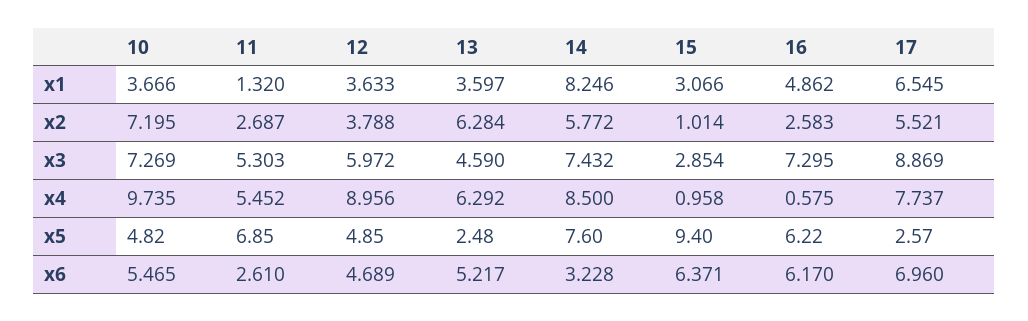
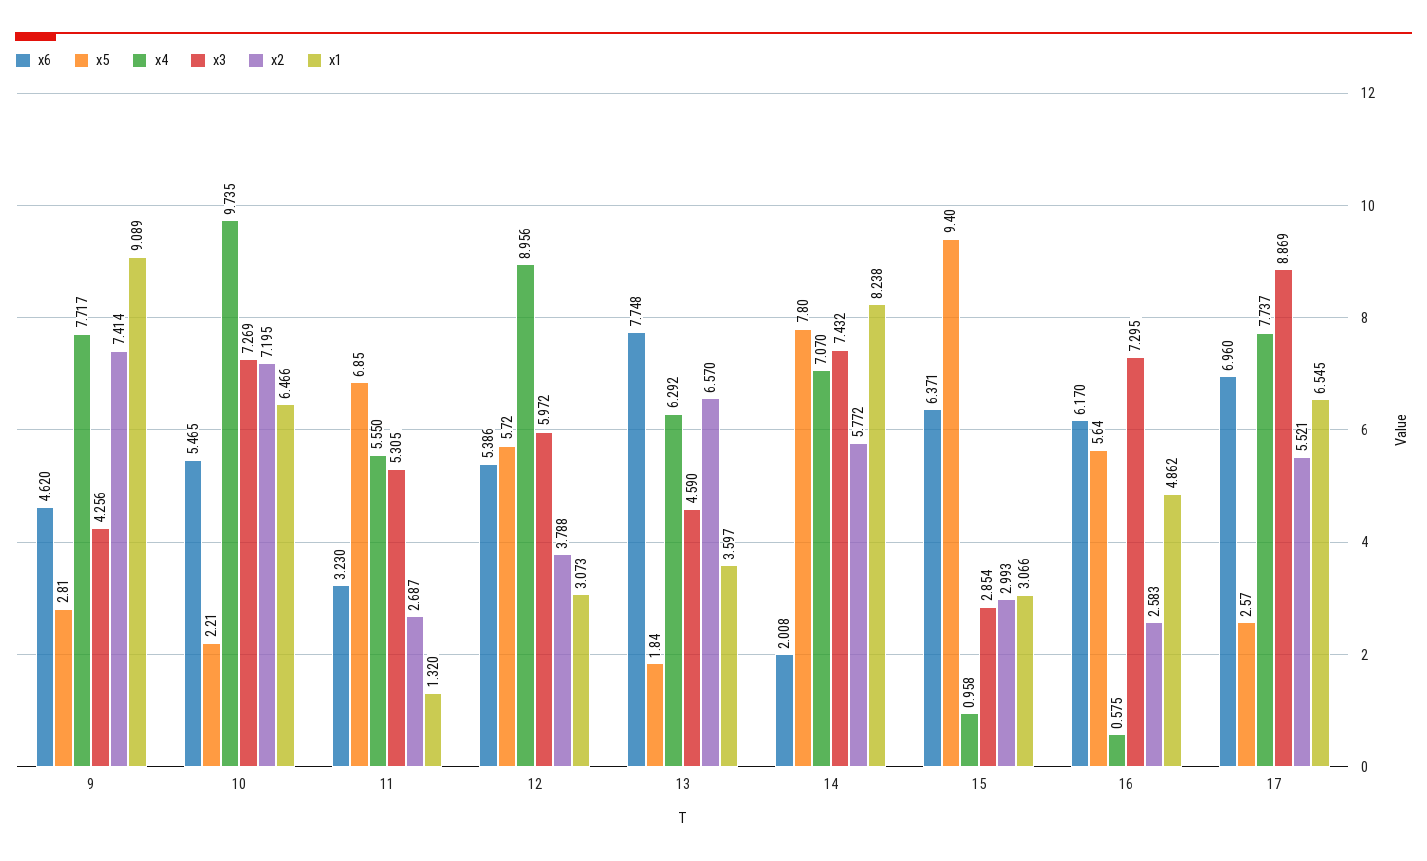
x1, 10: 3.666 -> 6.466
x1, 12: 3.633 -> 3.073
x1, 14: 8.246 -> 8.238
x2, 13: 6.284 -> 6.57
x2, 15: 1.014 -> 2.993
x3, 11: 5.303 -> 5.305
x4, 11: 5.452 -> 5.55
x4, 14: 8.5 -> 7.07
x5, 10: 4.82 -> 2.21
x5, 12: 4.85 -> 5.72
x5, 13: 2.48 -> 1.84
x5, 14: 7.6 -> 7.8
x5, 16: 6.22 -> 5.64
x6, 11: 2.61 -> 3.23
x6, 12: 4.689 -> 5.386
x6, 13: 5.217 -> 7.748
x6, 14: 3.228 -> 2.008
x6, 9: none -> 4.62
x5, 9: none -> 2.81
x4, 9: none -> 7.717
x3, 9: none -> 4.256
x2, 9: none -> 7.414
x1, 9: none -> 9.089

